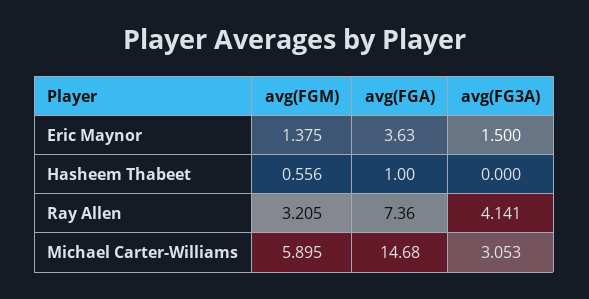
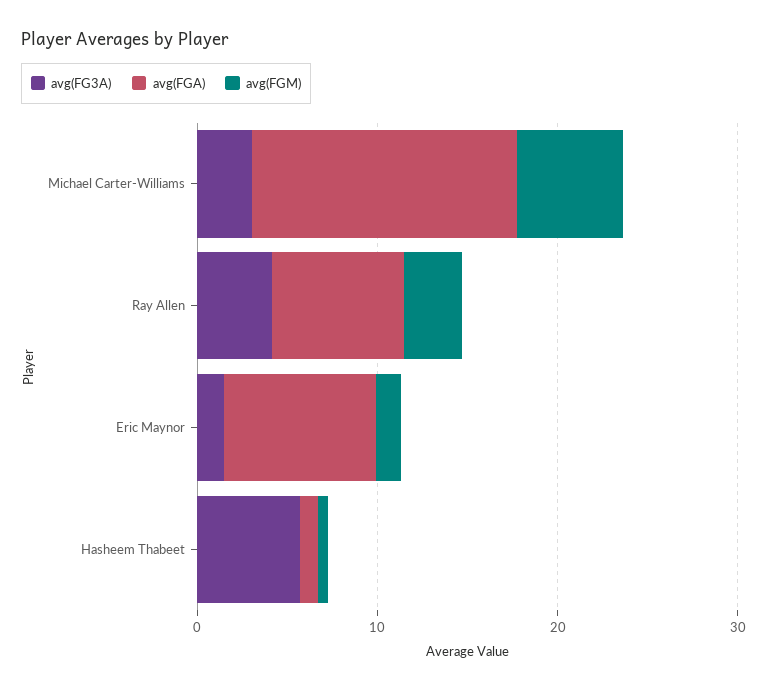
avg(FGA), Eric Maynor: 3.63 -> 8
avg(FG3A), Hasheem Thabeet: 0 -> 6

